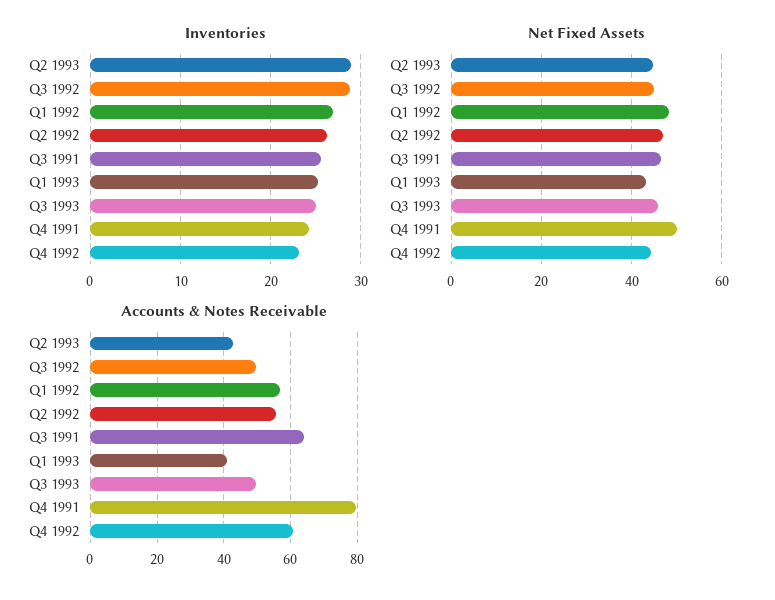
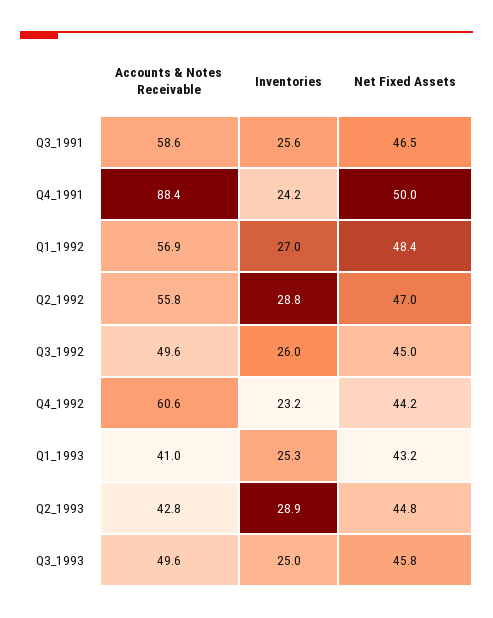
Inventories, Q3 1992: 29 -> 26
Inventories, Q2 1992: 26 -> 28.8
Accounts & Notes Receivable, Q3 1991: 64 -> 58.6
Accounts & Notes Receivable, Q4 1991: 80 -> 88.4

